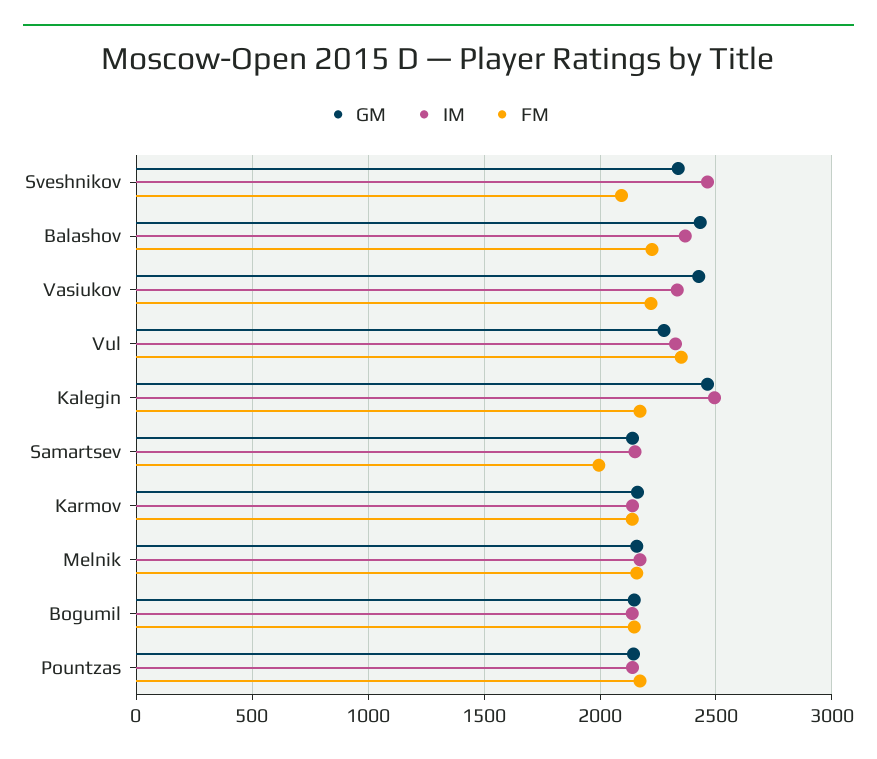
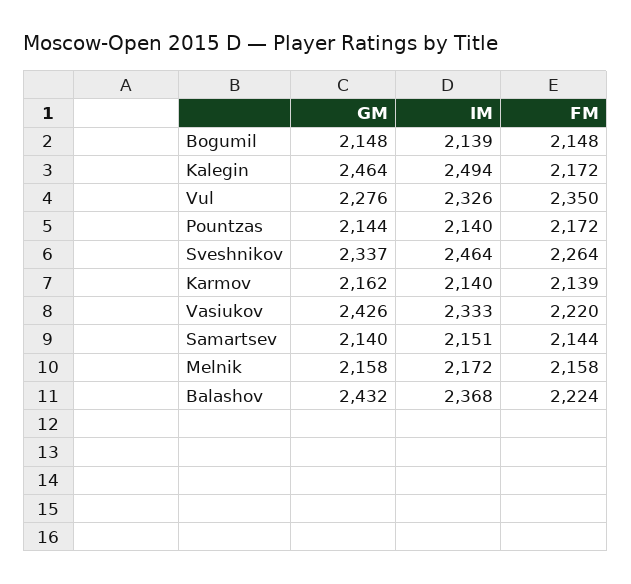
FM, Sveshnikov: 2100 -> 2264
FM, Samartsev: 2000 -> 2144

